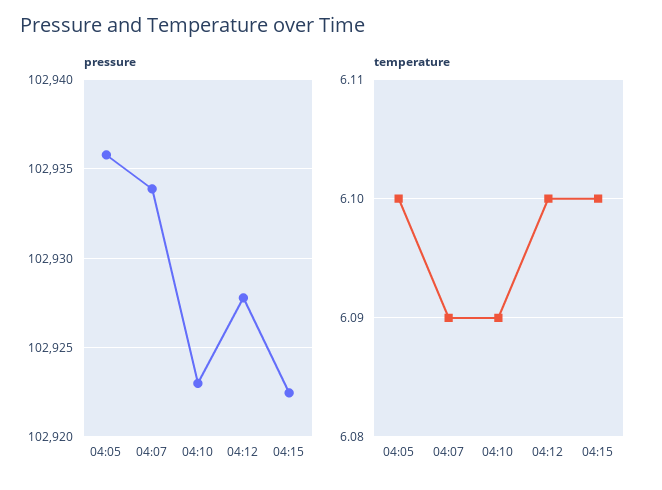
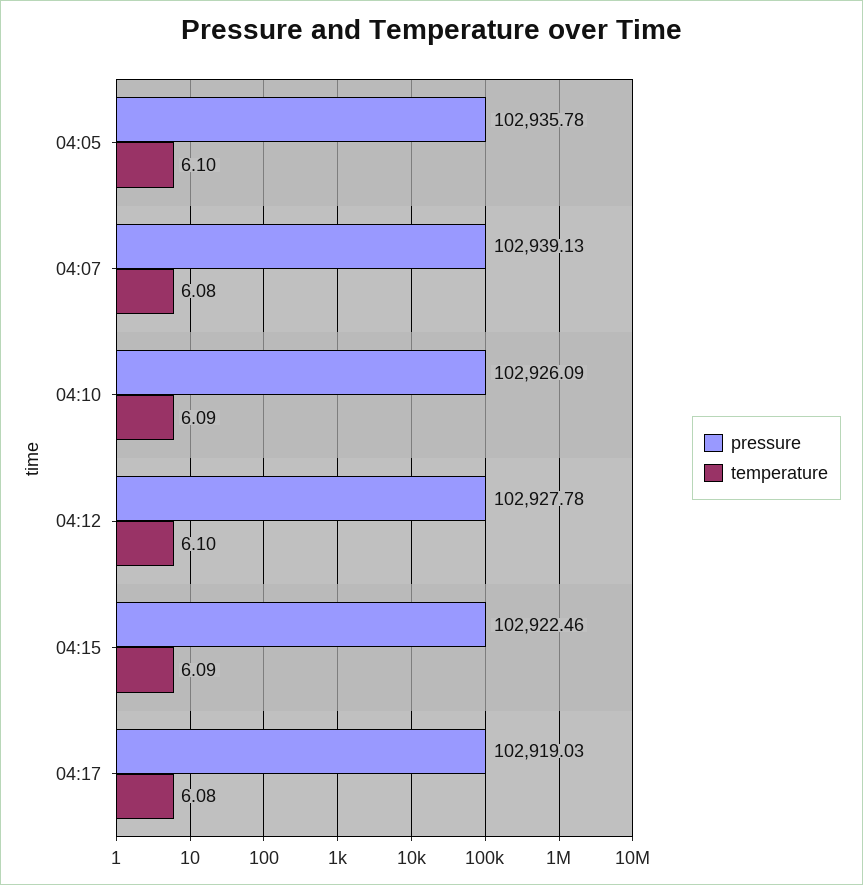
pressure, 04:07: 102934 -> 102939.13
pressure, 04:10: 102923 -> 102926.09
temperature, 04:07: 6.09 -> 6.08
temperature, 04:15: 6.1 -> 6.09
pressure, 04:17: none -> 102919.03
temperature, 04:17: none -> 6.08

